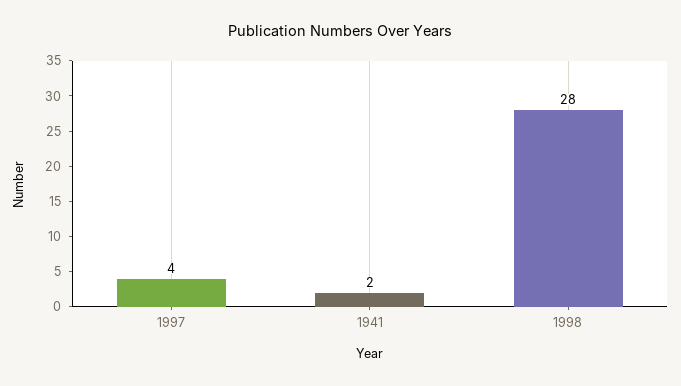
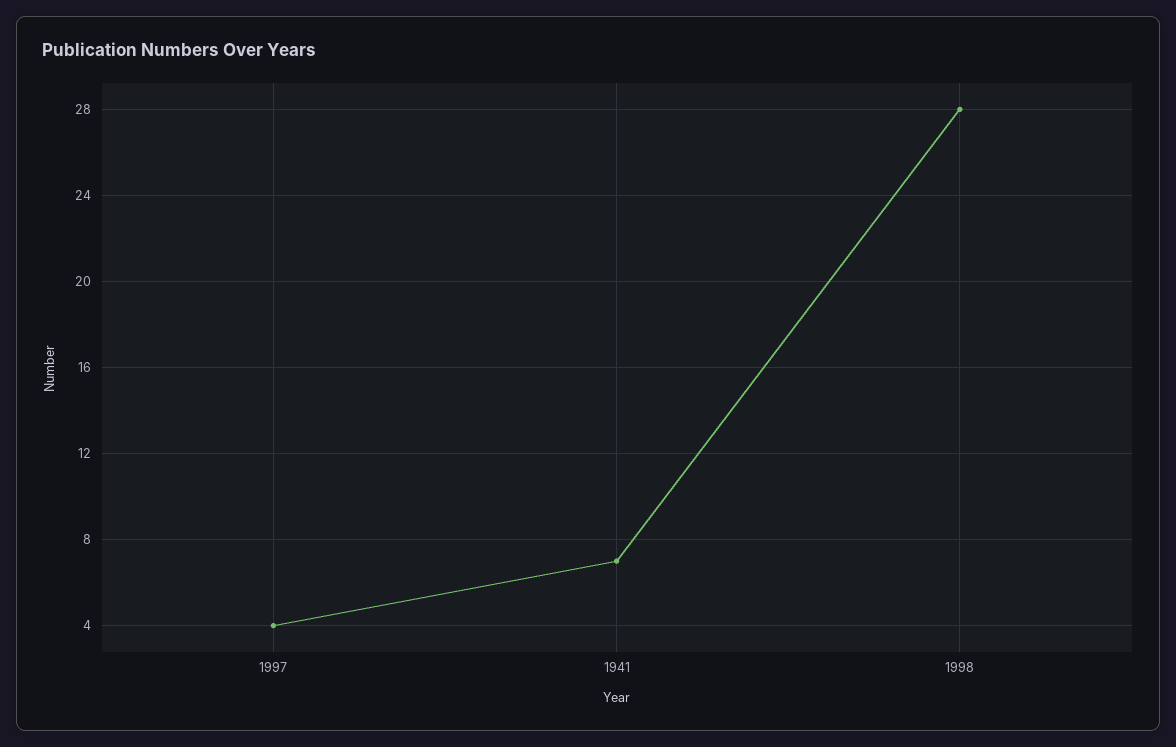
1941: 2 -> 7

